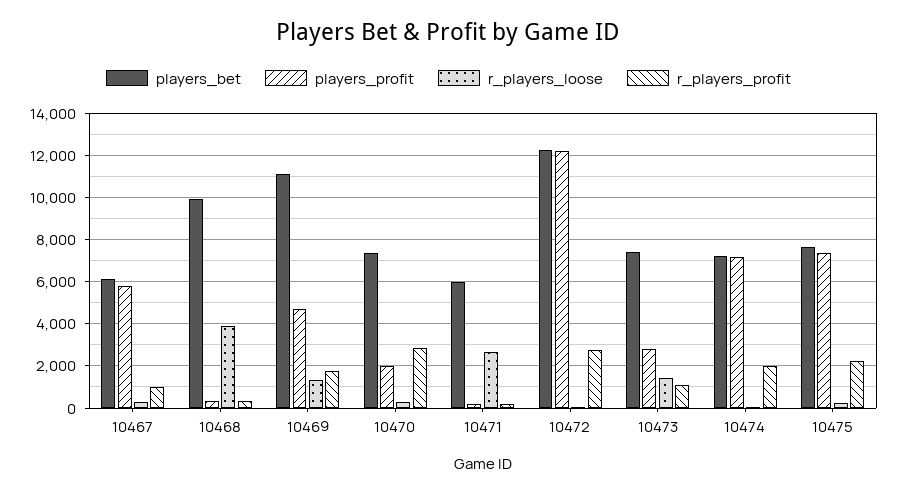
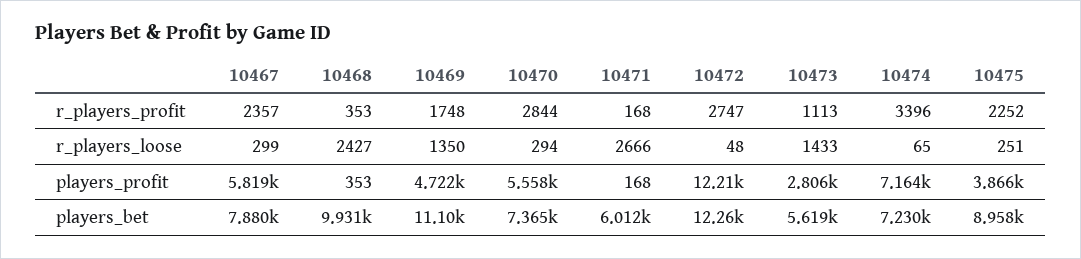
players_bet, 10467: 6000 -> 7880
r_players_profit, 10467: 1000 -> 2357
r_players_loose, 10468: 4000 -> 2427
players_profit, 10470: 2000 -> 5558
players_bet, 10473: 7500 -> 5619
r_players_profit, 10474: 2000 -> 3396
players_bet, 10475: 7500 -> 8958
players_profit, 10475: 7500 -> 3866

